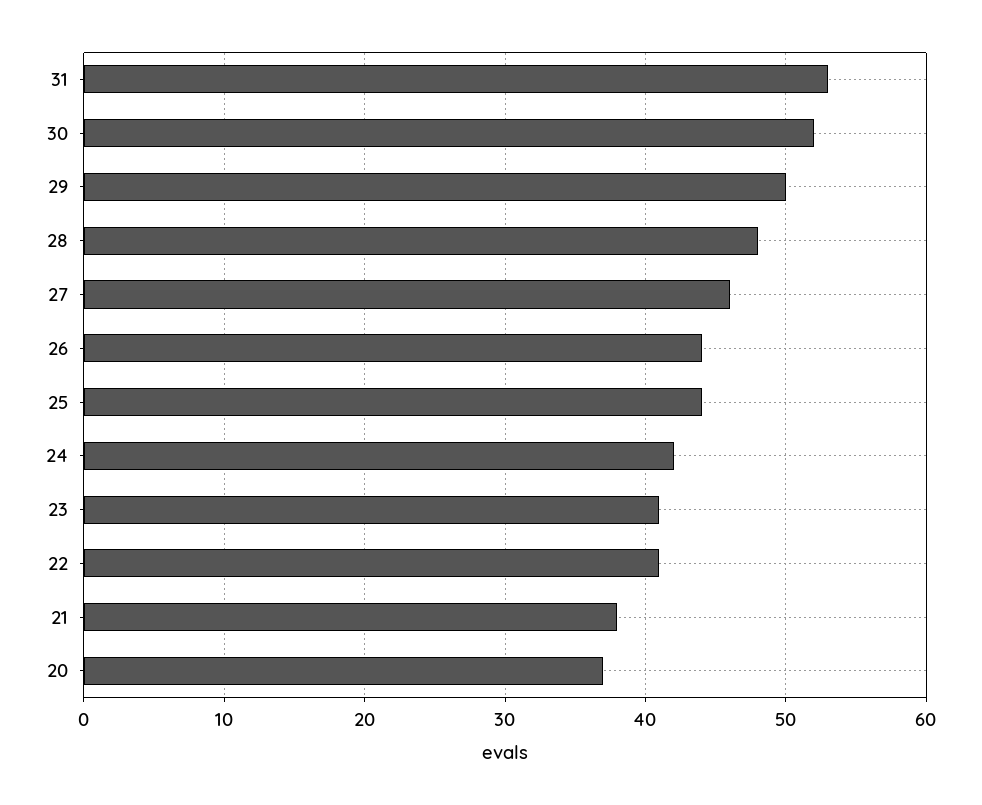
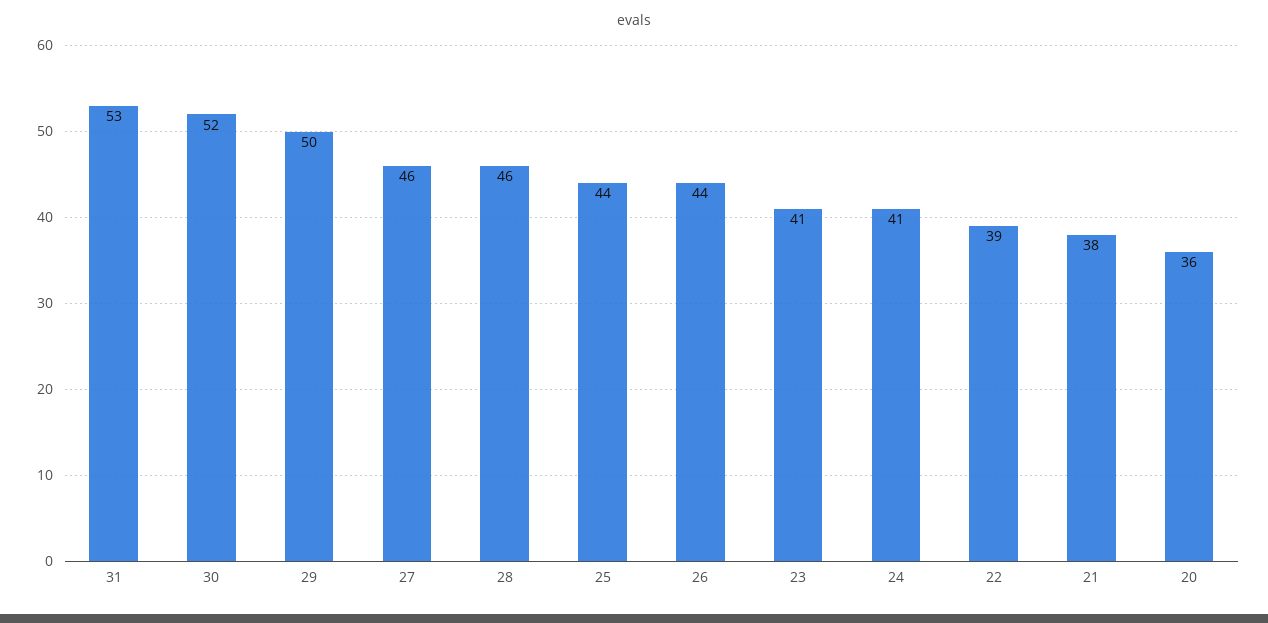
28: 48 -> 46
24: 42 -> 41
22: 41 -> 39
20: 37 -> 36

